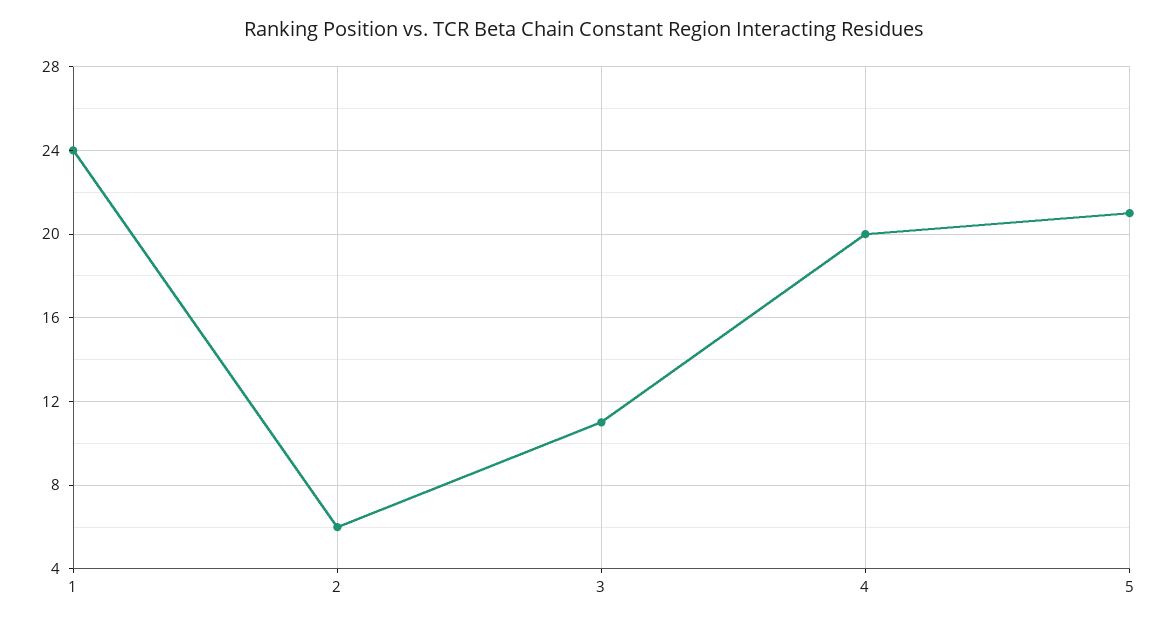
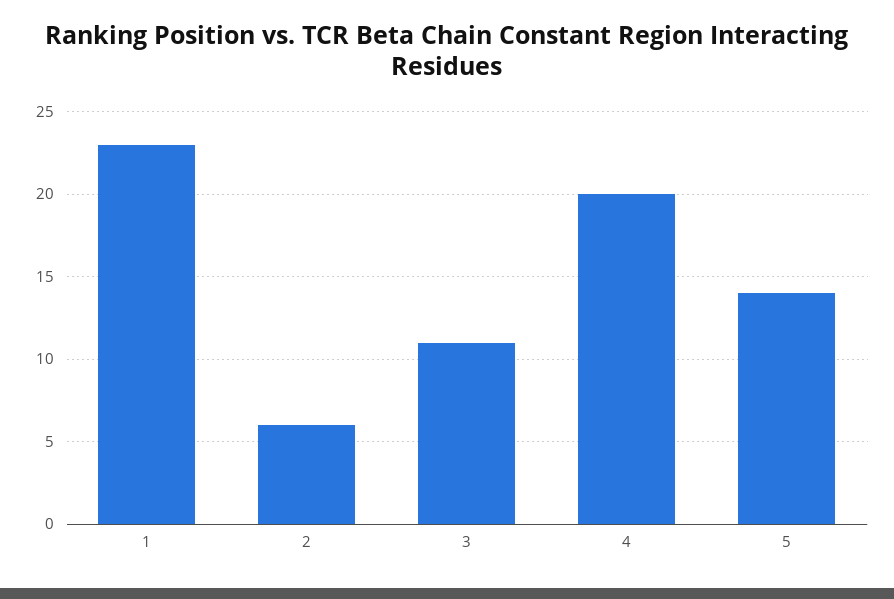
1: 24 -> 23
5: 21 -> 14

